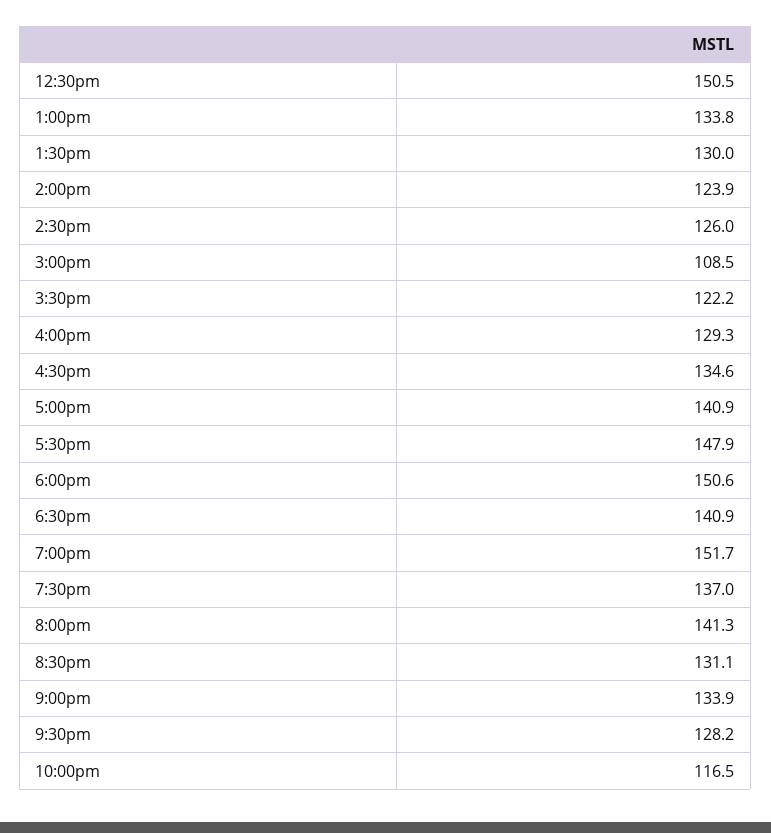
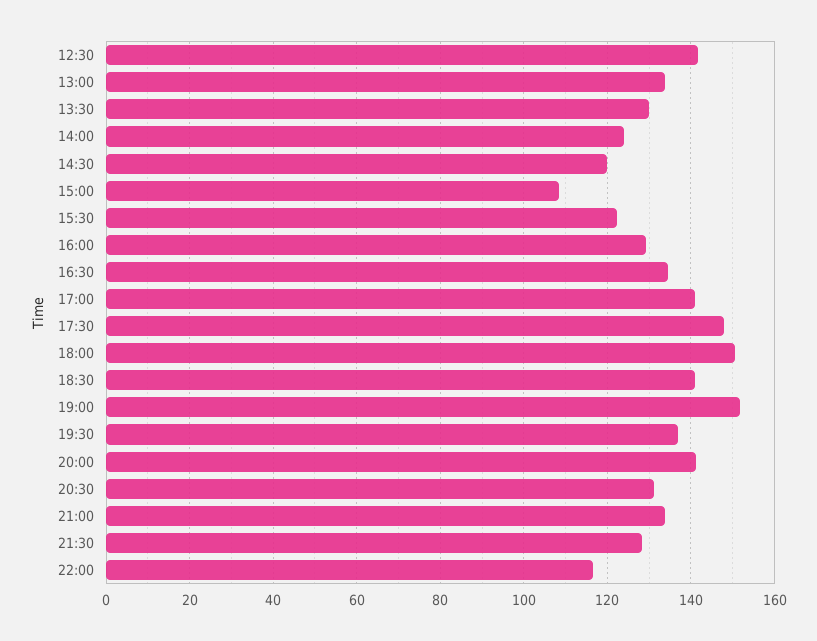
12:30pm: 150.5 -> 142
2:30pm: 126 -> 120

